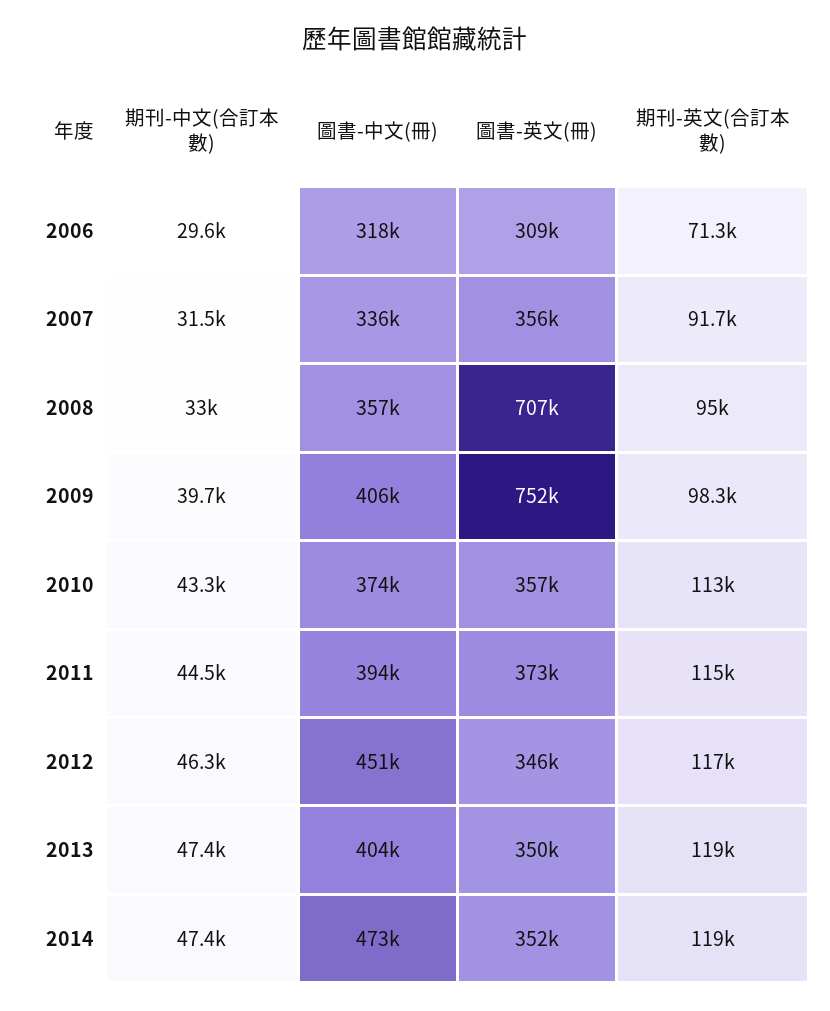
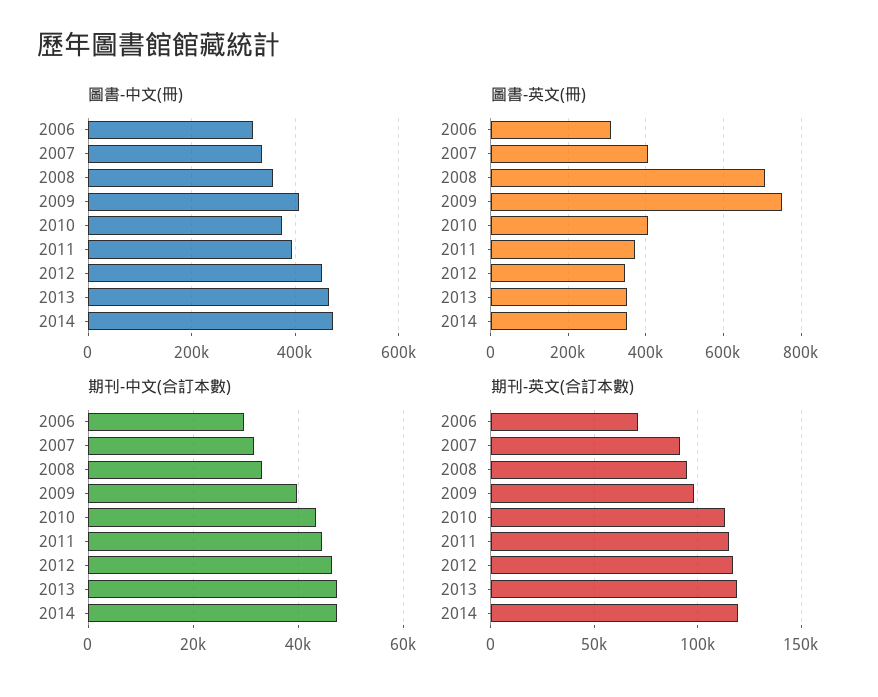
圖書-英文(冊), 2007: 356000 -> 400000
圖書-英文(冊), 2010: 357000 -> 400000
圖書-中文(冊), 2013: 404000 -> 460000

